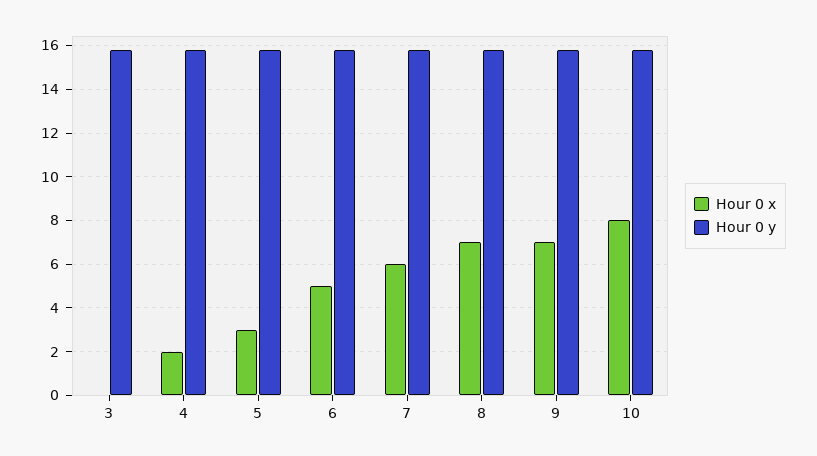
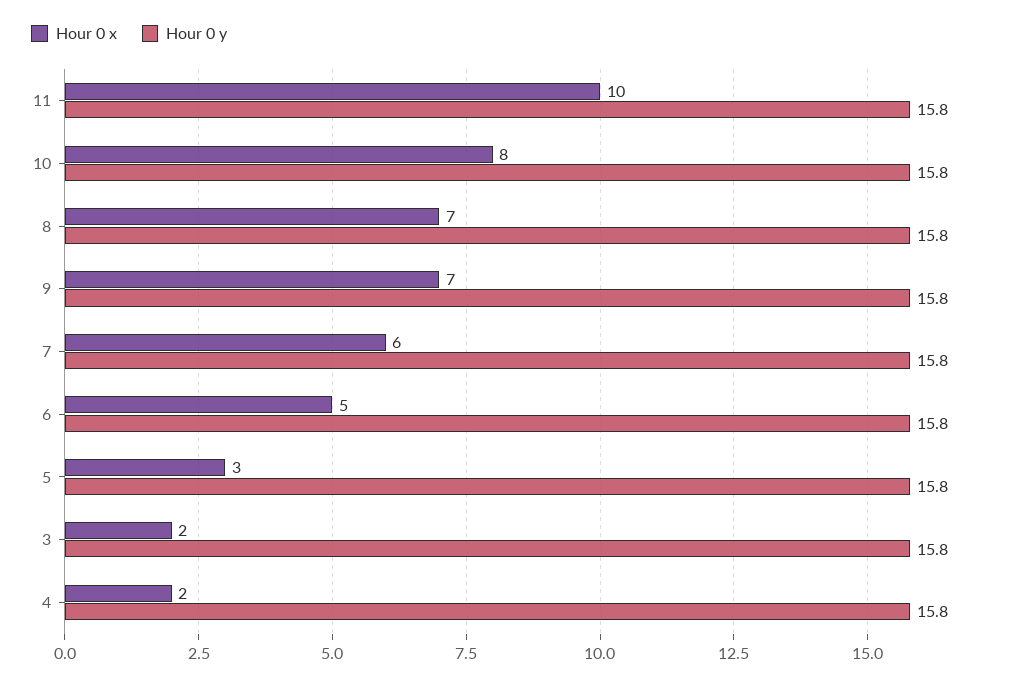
Hour 0 x, 3: 0 -> 2
Hour 0 x, 11: none -> 10
Hour 0 y, 11: none -> 15.8

